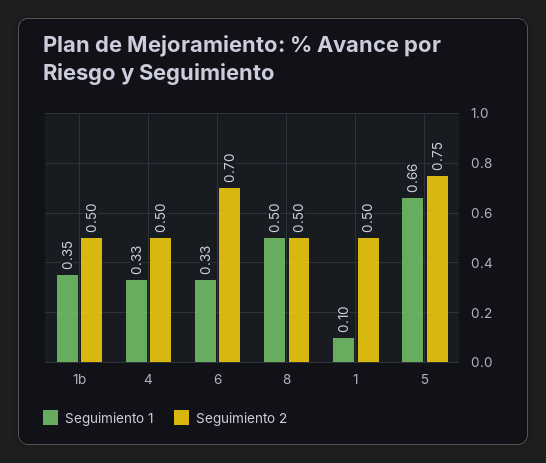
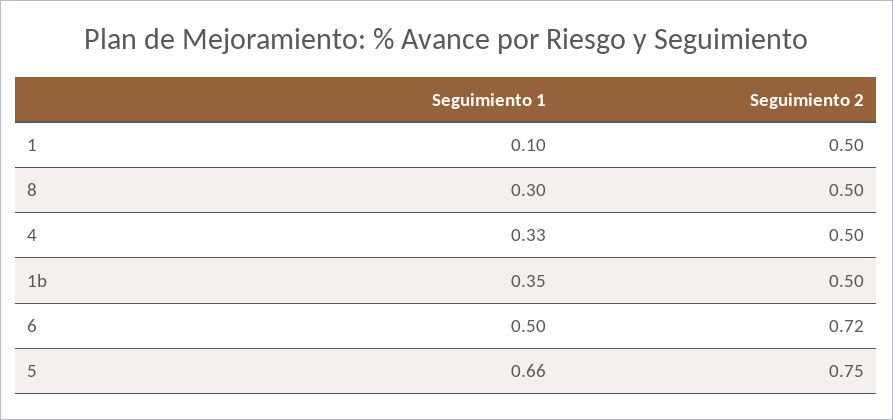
Seguimiento 1, 6: 0.33 -> 0.5
Seguimiento 2, 6: 0.7 -> 0.72
Seguimiento 1, 8: 0.5 -> 0.3

